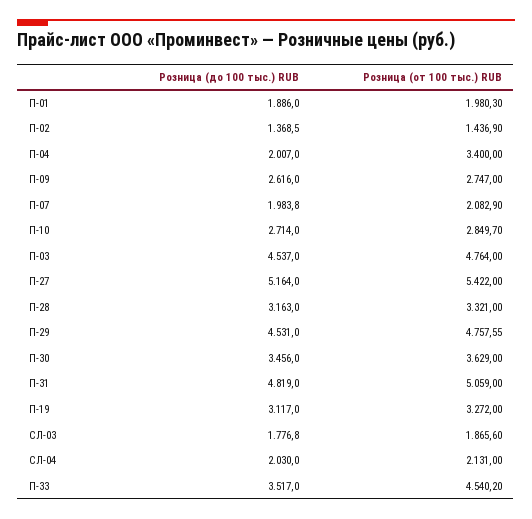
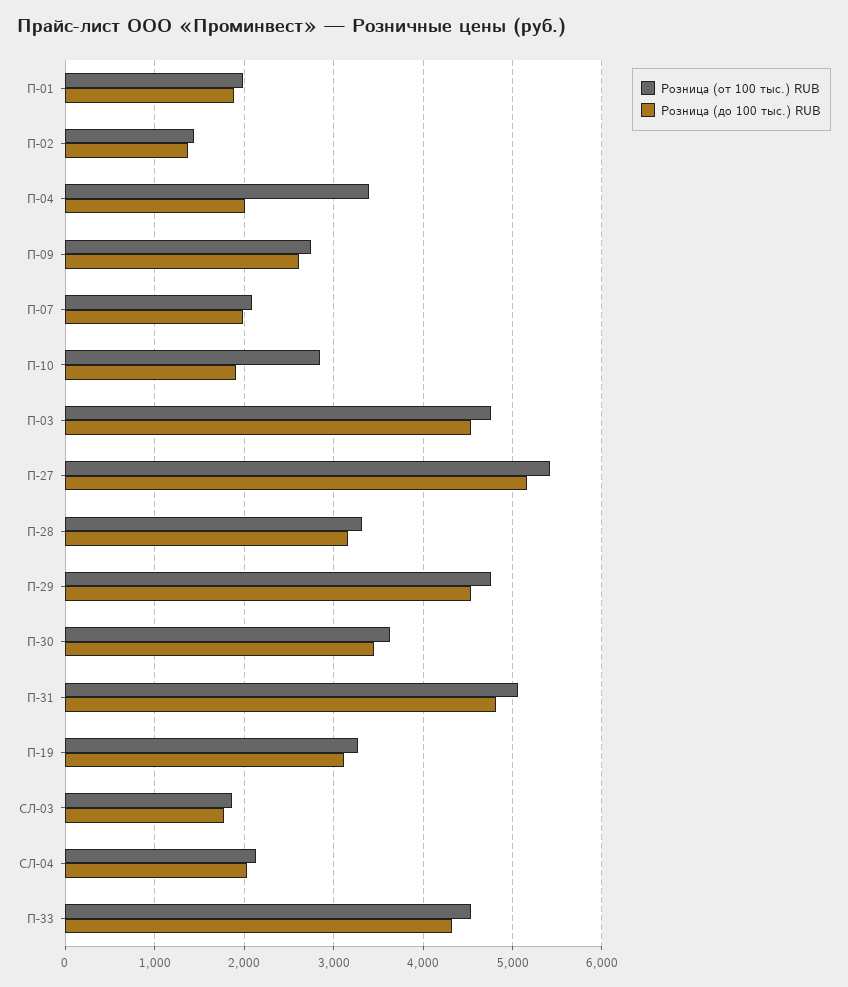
Розница (до 100 тыс.) RUB, П-10: 2714 -> 1900
Розница (до 100 тыс.) RUB, П-33: 3517 -> 4300

